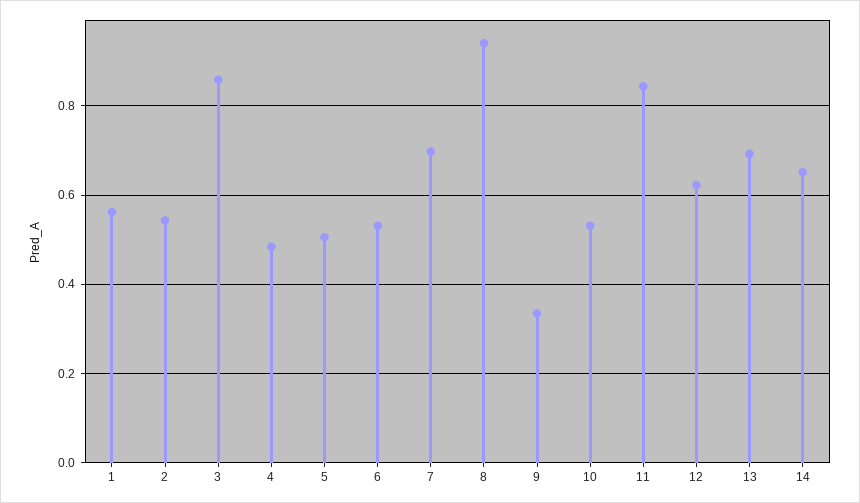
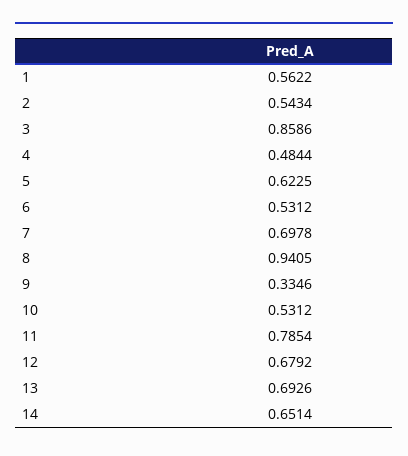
5: 0.5 -> 0.6225
11: 0.84 -> 0.7854
12: 0.62 -> 0.6792

